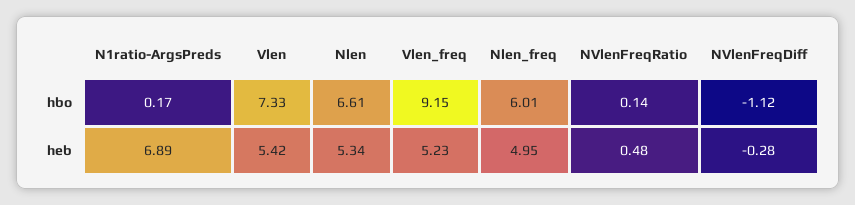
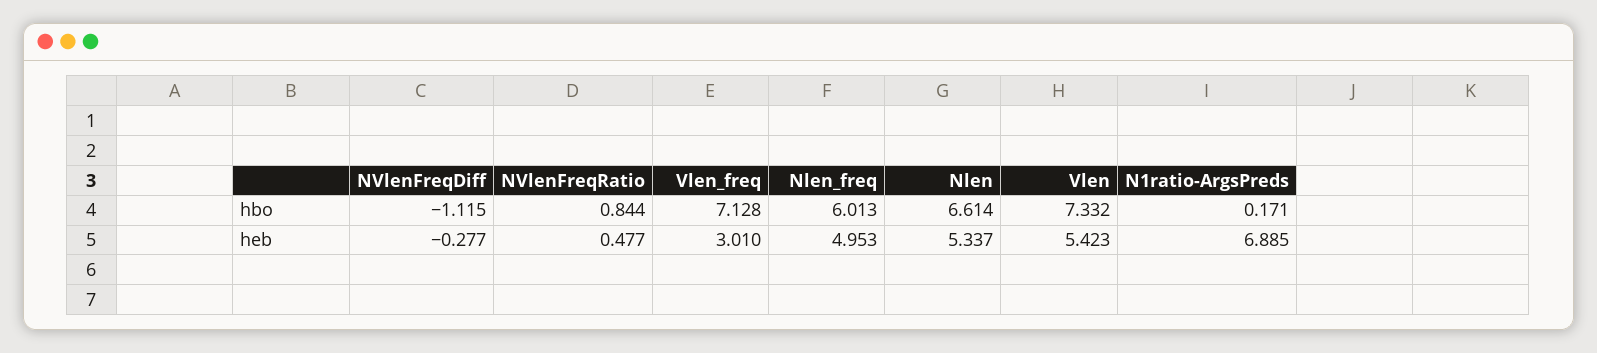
Vlen_freq, hbo: 9.15 -> 7.128
NVlenFreqRatio, hbo: 0.14 -> 0.844
Vlen_freq, heb: 5.23 -> 3.01

